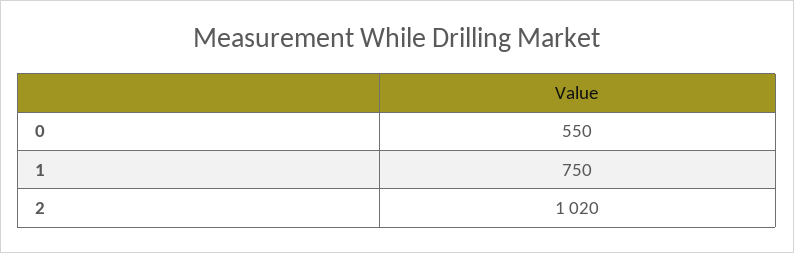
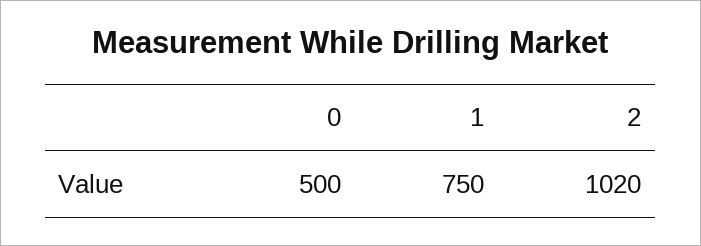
0: 550 -> 500

